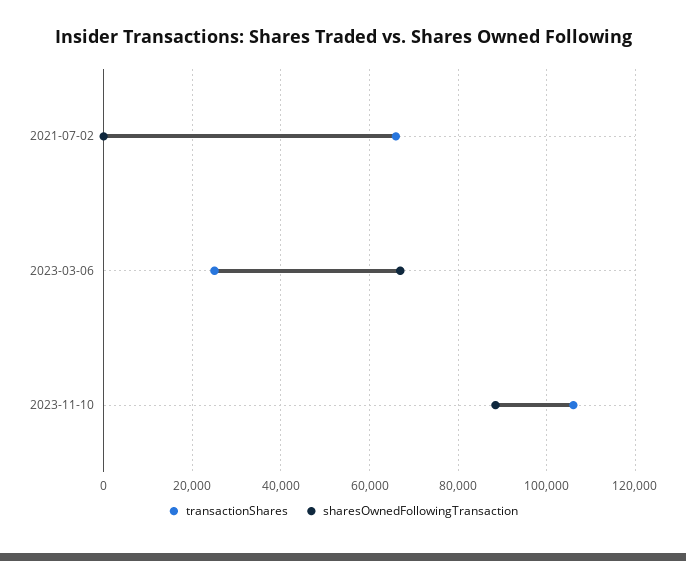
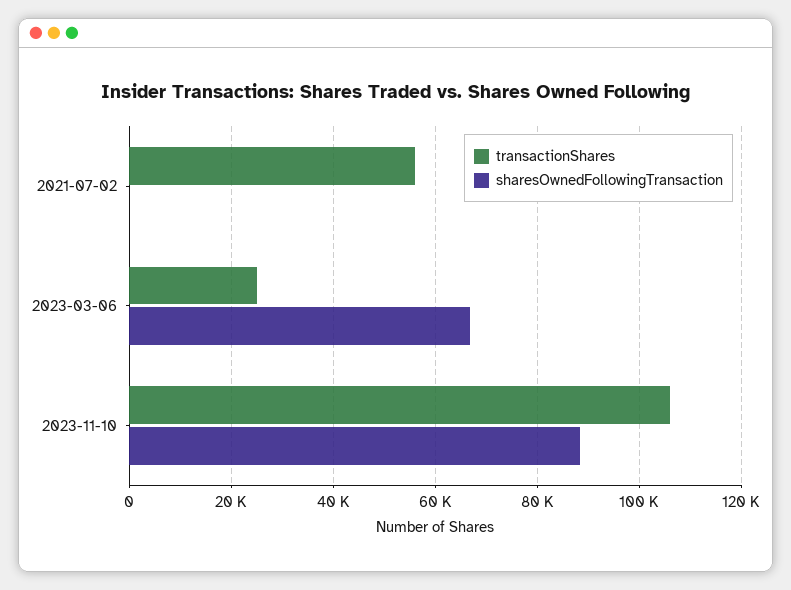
transactionShares, 2021-07-02: 66000 -> 56000

